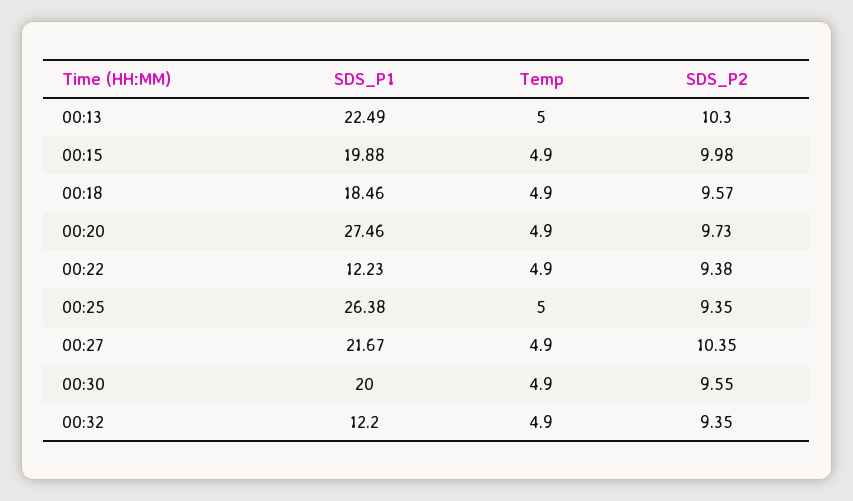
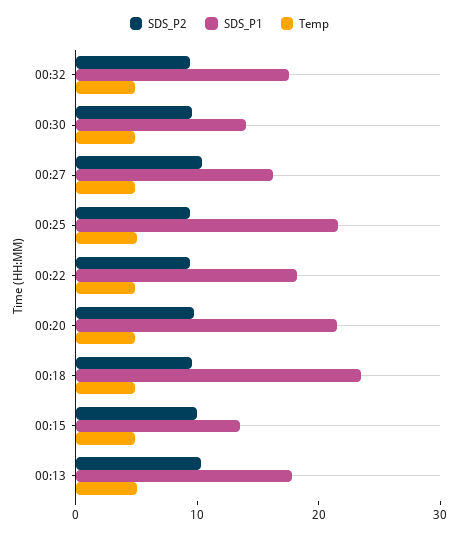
SDS_P1, 00:13: 22.49 -> 18
SDS_P1, 00:15: 19.88 -> 14
SDS_P1, 00:18: 18.46 -> 24
SDS_P1, 00:20: 27.46 -> 22
SDS_P1, 00:22: 12.23 -> 18
SDS_P1, 00:25: 26.38 -> 22
SDS_P1, 00:27: 21.67 -> 16
SDS_P1, 00:30: 20 -> 14
SDS_P1, 00:32: 12.2 -> 18

